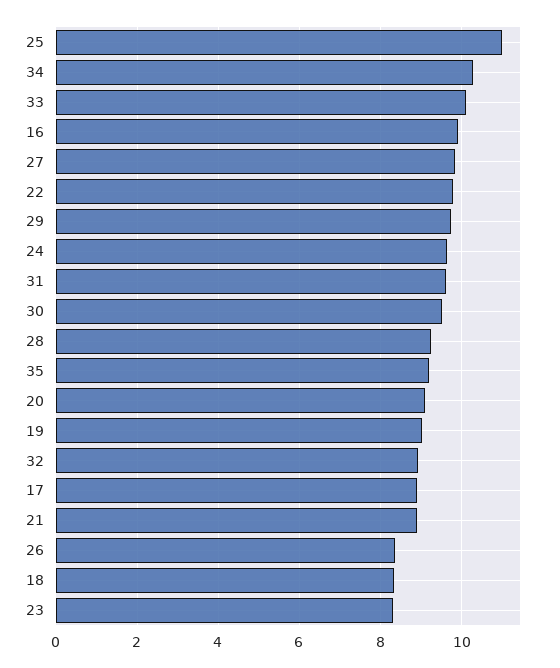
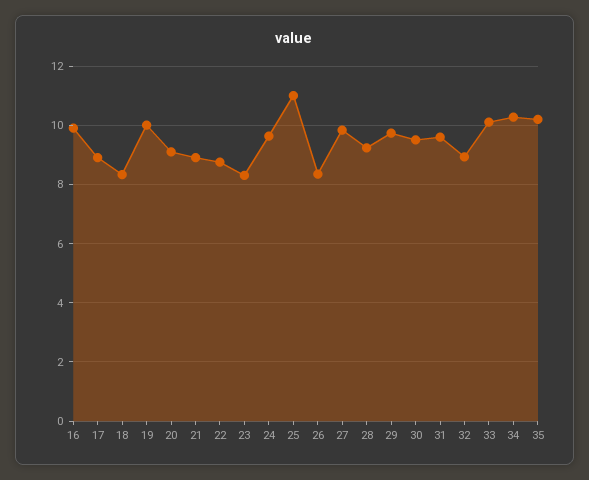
22: 9.8 -> 8.75
35: 9.2 -> 10.25
19: 9 -> 10

